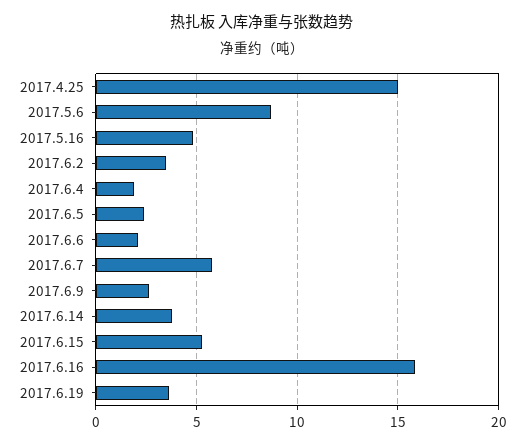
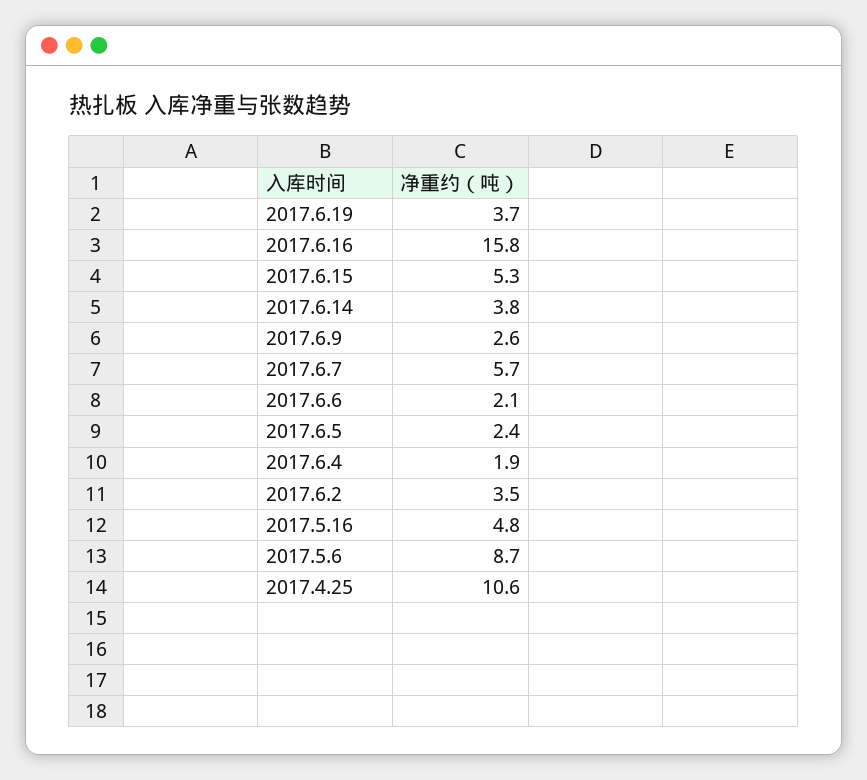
2017.4.25: 15 -> 10.6

